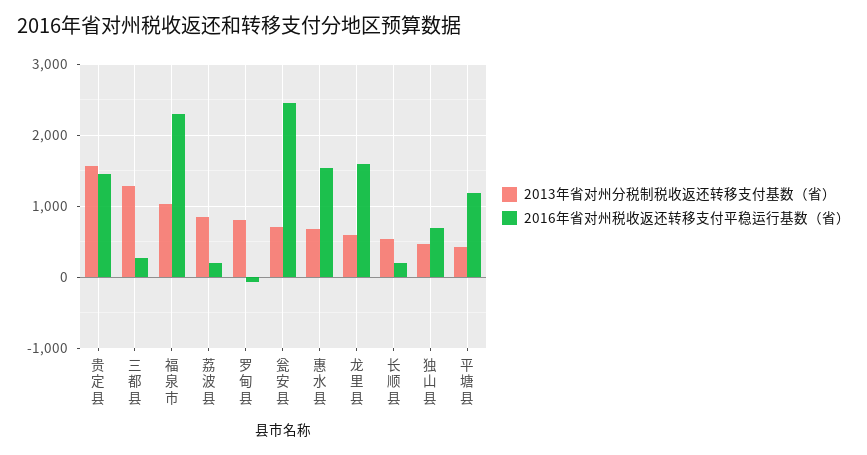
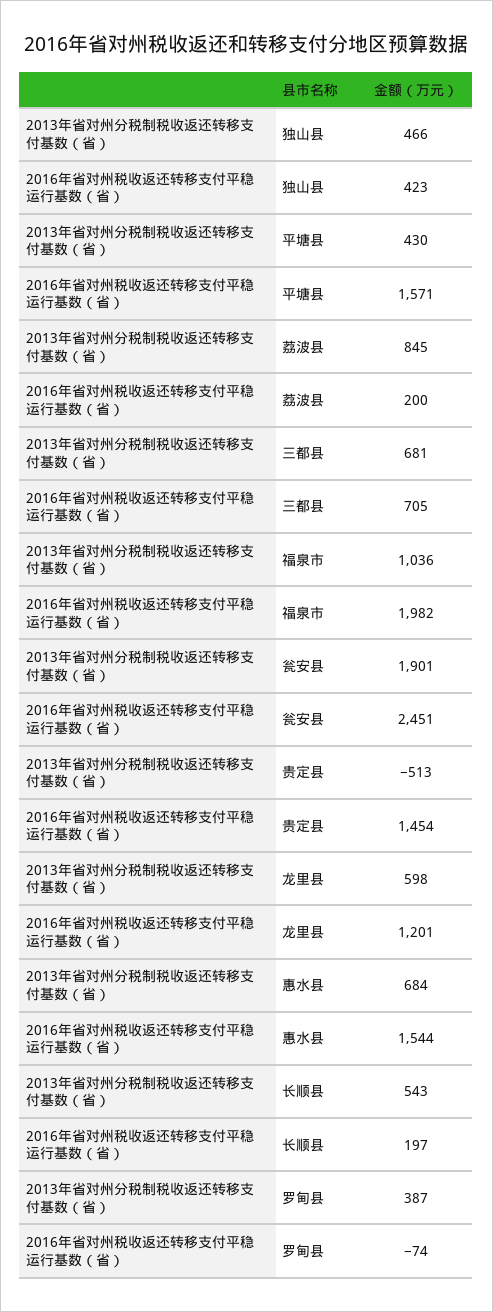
2013年省对州分税制税收返还转移支付基数（省）, 贵定县: 1600 -> -513
2013年省对州分税制税收返还转移支付基数（省）, 三都县: 1300 -> 681
2016年省对州税收返还转移支付平稳运行基数（省）, 三都县: 300 -> 705
2016年省对州税收返还转移支付平稳运行基数（省）, 福泉市: 2300 -> 1982
2013年省对州分税制税收返还转移支付基数（省）, 罗甸县: 800 -> 387
2013年省对州分税制税收返还转移支付基数（省）, 瓮安县: 700 -> 1901
2016年省对州税收返还转移支付平稳运行基数（省）, 龙里县: 1600 -> 1201
2016年省对州税收返还转移支付平稳运行基数（省）, 独山县: 700 -> 423
2016年省对州税收返还转移支付平稳运行基数（省）, 平塘县: 1200 -> 1571

